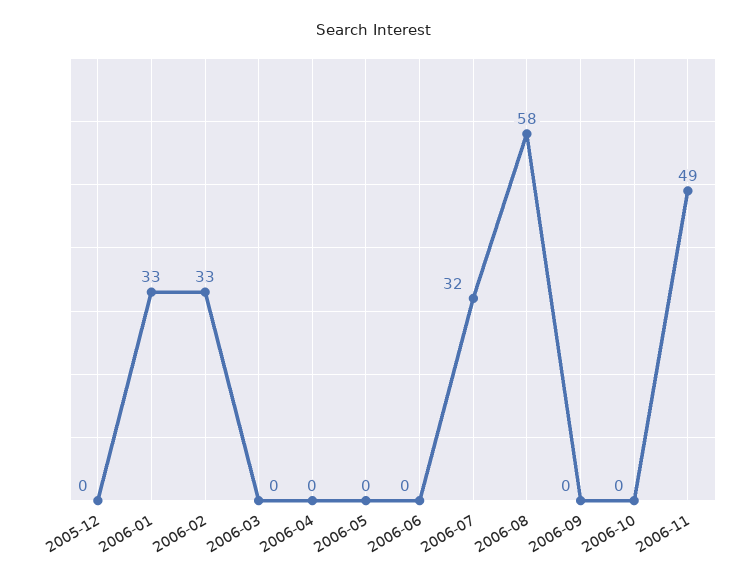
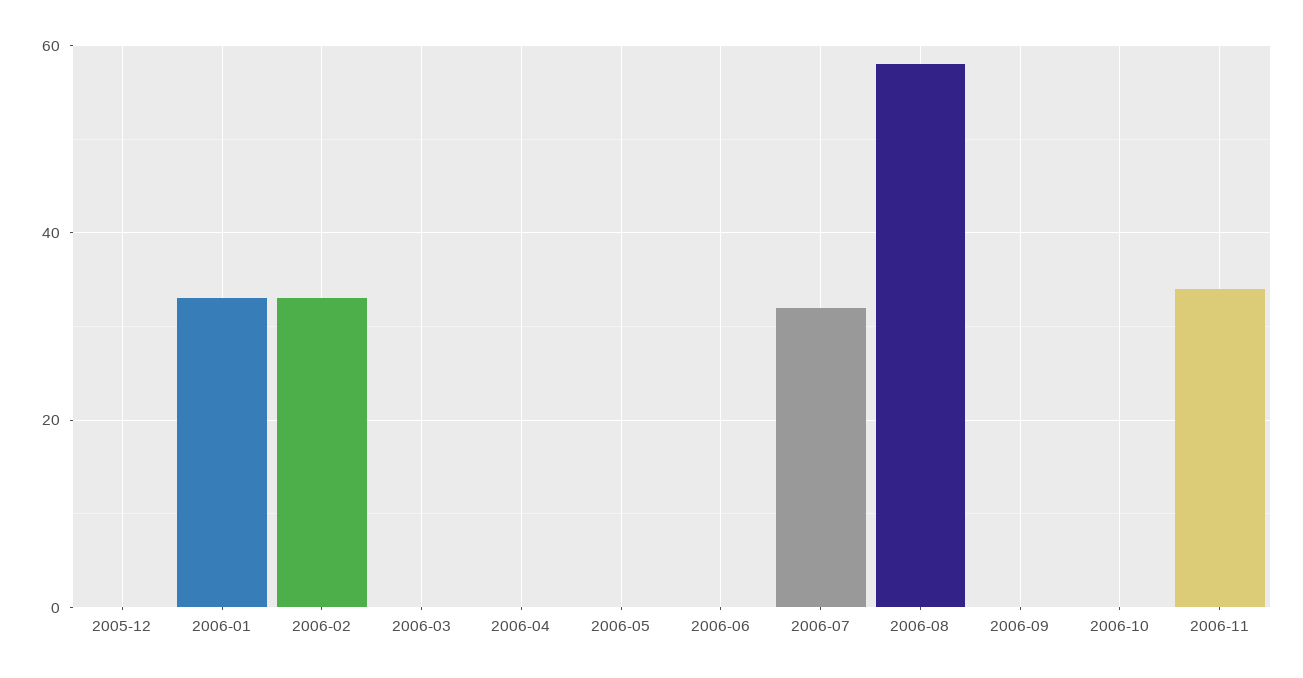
2006-11: 49 -> 35

